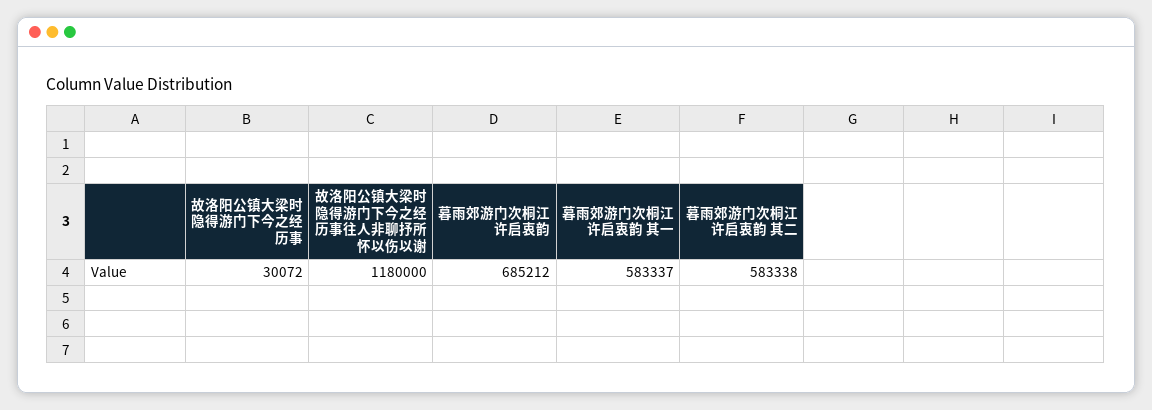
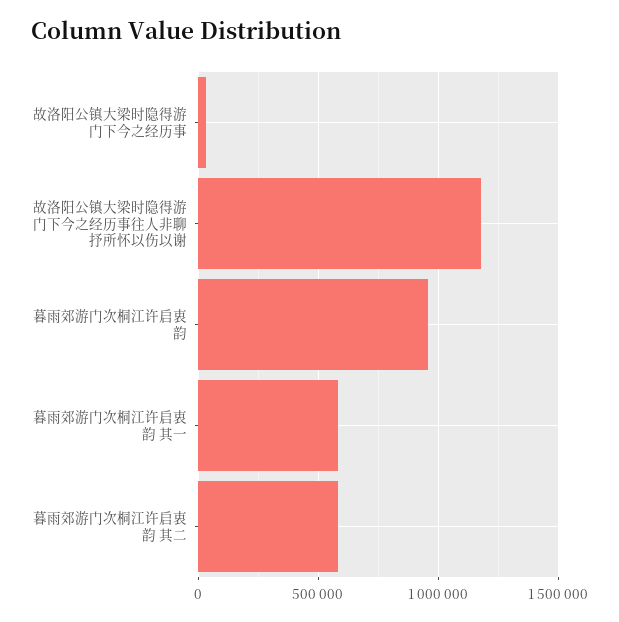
暮雨郊游门次桐江许启衷韵: 685212 -> 950000

